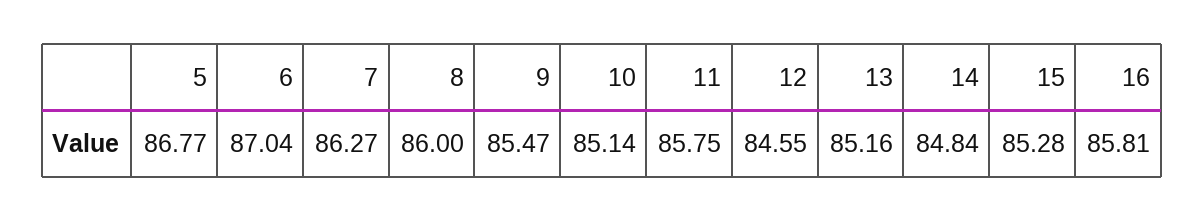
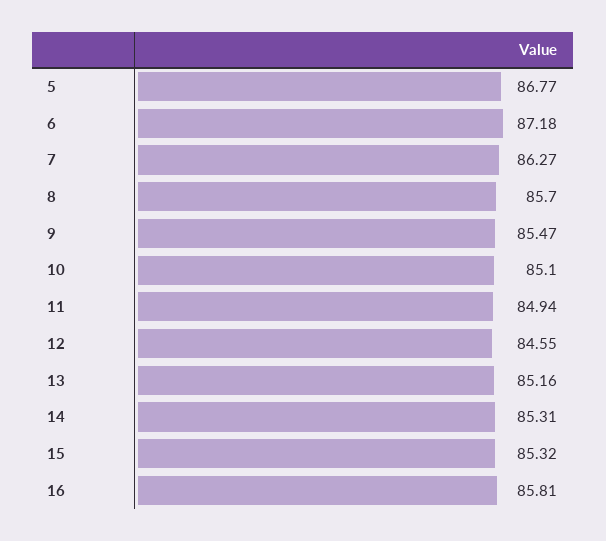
6: 87.04 -> 87.18
8: 86 -> 85.7
10: 85.14 -> 85.1
11: 85.75 -> 84.94
14: 84.84 -> 85.31
15: 85.28 -> 85.32

